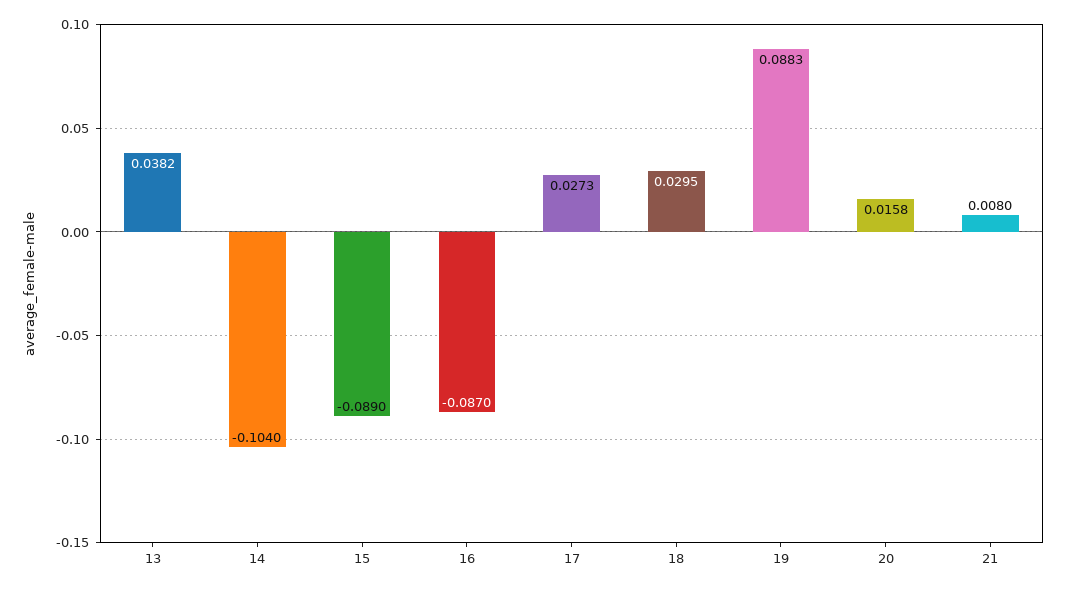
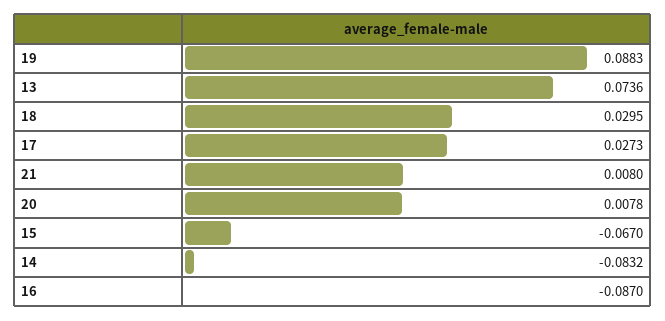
13: 0.0382 -> 0.0736
14: -0.104 -> -0.0832
15: -0.089 -> -0.067
20: 0.0158 -> 0.0078

